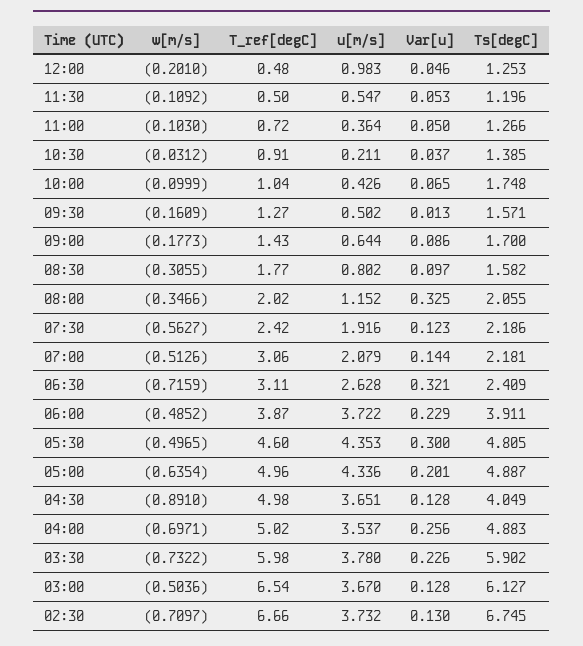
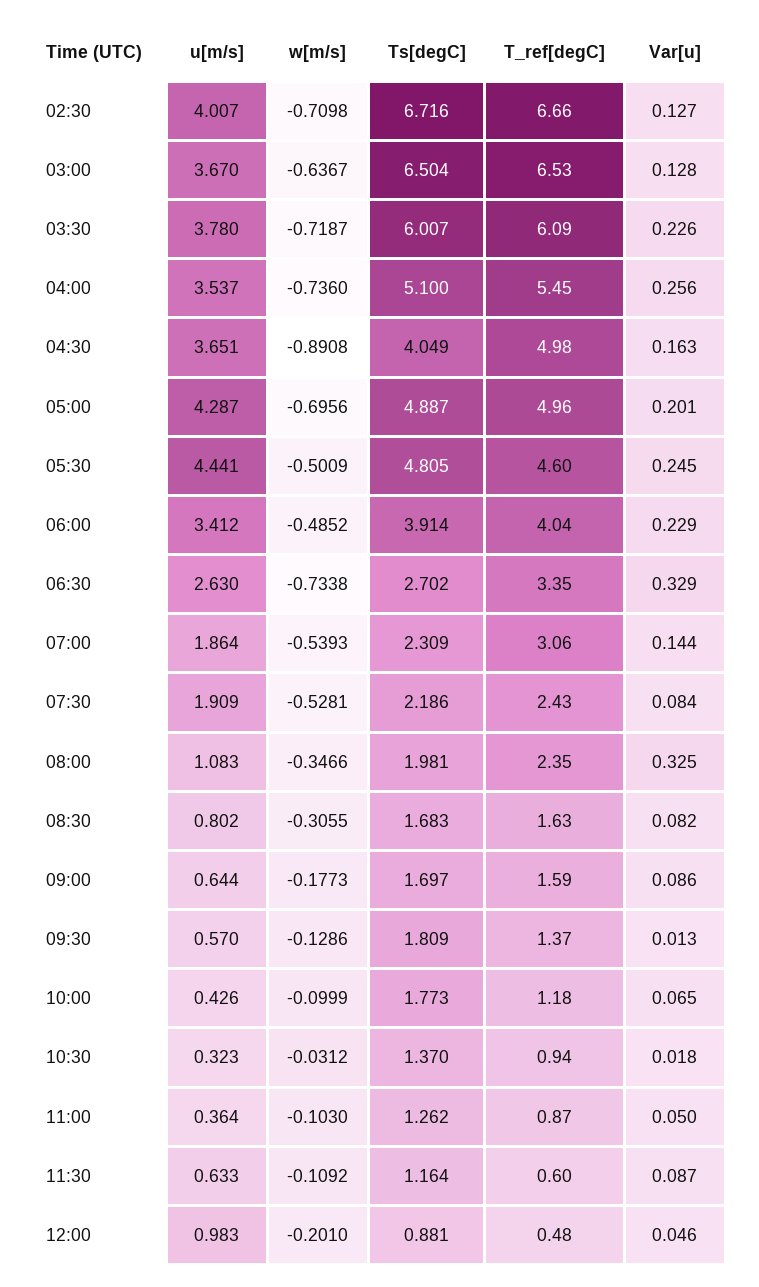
Ts[degC], 12:00: 1.253 -> 0.881
T_ref[degC], 11:30: 0.5 -> 0.6
u[m/s], 11:30: 0.547 -> 0.633
Var[u], 11:30: 0.053 -> 0.087
Ts[degC], 11:30: 1.196 -> 1.164
T_ref[degC], 11:00: 0.72 -> 0.87
Ts[degC], 11:00: 1.266 -> 1.262
T_ref[degC], 10:30: 0.91 -> 0.94
u[m/s], 10:30: 0.211 -> 0.323
Var[u], 10:30: 0.037 -> 0.018
Ts[degC], 10:30: 1.385 -> 1.37
T_ref[degC], 10:00: 1.04 -> 1.18
Ts[degC], 10:00: 1.748 -> 1.773
w[m/s], 09:30: -0.1609 -> -0.1286
T_ref[degC], 09:30: 1.27 -> 1.37
u[m/s], 09:30: 0.502 -> 0.57
Ts[degC], 09:30: 1.571 -> 1.809
T_ref[degC], 09:00: 1.43 -> 1.59
Ts[degC], 09:00: 1.7 -> 1.697
T_ref[degC], 08:30: 1.77 -> 1.63
Var[u], 08:30: 0.097 -> 0.082
Ts[degC], 08:30: 1.582 -> 1.683
T_ref[degC], 08:00: 2.02 -> 2.35
u[m/s], 08:00: 1.152 -> 1.083
Ts[degC], 08:00: 2.055 -> 1.981
w[m/s], 07:30: -0.5627 -> -0.5281
T_ref[degC], 07:30: 2.42 -> 2.43
u[m/s], 07:30: 1.916 -> 1.909
Var[u], 07:30: 0.123 -> 0.084
w[m/s], 07:00: -0.5126 -> -0.5393
u[m/s], 07:00: 2.079 -> 1.864
Ts[degC], 07:00: 2.181 -> 2.309
w[m/s], 06:30: -0.7159 -> -0.7338
T_ref[degC], 06:30: 3.11 -> 3.35
u[m/s], 06:30: 2.628 -> 2.63
Var[u], 06:30: 0.321 -> 0.329
Ts[degC], 06:30: 2.409 -> 2.702
T_ref[degC], 06:00: 3.87 -> 4.04
u[m/s], 06:00: 3.722 -> 3.412
Ts[degC], 06:00: 3.911 -> 3.914
w[m/s], 05:30: -0.4965 -> -0.5009
u[m/s], 05:30: 4.353 -> 4.441
Var[u], 05:30: 0.3 -> 0.245
w[m/s], 05:00: -0.6354 -> -0.6956
u[m/s], 05:00: 4.336 -> 4.287
w[m/s], 04:30: -0.891 -> -0.8908
Var[u], 04:30: 0.128 -> 0.163
w[m/s], 04:00: -0.6971 -> -0.736
T_ref[degC], 04:00: 5.02 -> 5.45
Ts[degC], 04:00: 4.883 -> 5.1
w[m/s], 03:30: -0.7322 -> -0.7187
T_ref[degC], 03:30: 5.98 -> 6.09
Ts[degC], 03:30: 5.902 -> 6.007
w[m/s], 03:00: -0.5036 -> -0.6367
T_ref[degC], 03:00: 6.54 -> 6.53
Ts[degC], 03:00: 6.127 -> 6.504
w[m/s], 02:30: -0.7097 -> -0.7098
u[m/s], 02:30: 3.732 -> 4.007
Var[u], 02:30: 0.13 -> 0.127
Ts[degC], 02:30: 6.745 -> 6.716

